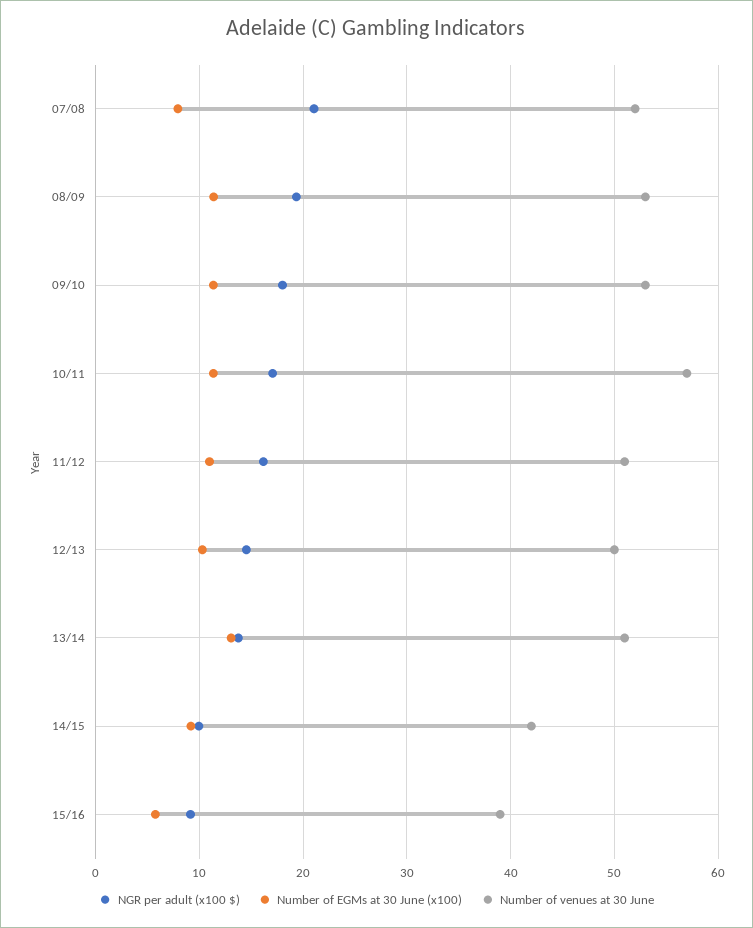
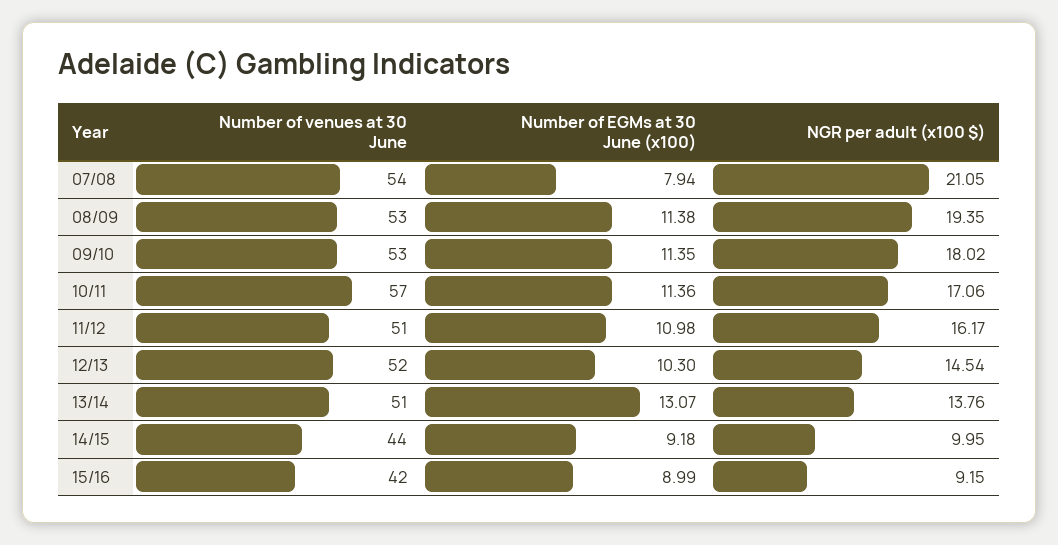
Number of venues at 30 June, 07/08: 52 -> 54
Number of venues at 30 June, 12/13: 50 -> 52
Number of venues at 30 June, 14/15: 42 -> 44
Number of EGMs at 30 June (x100), 15/16: 6 -> 8.99
Number of venues at 30 June, 15/16: 39 -> 42

